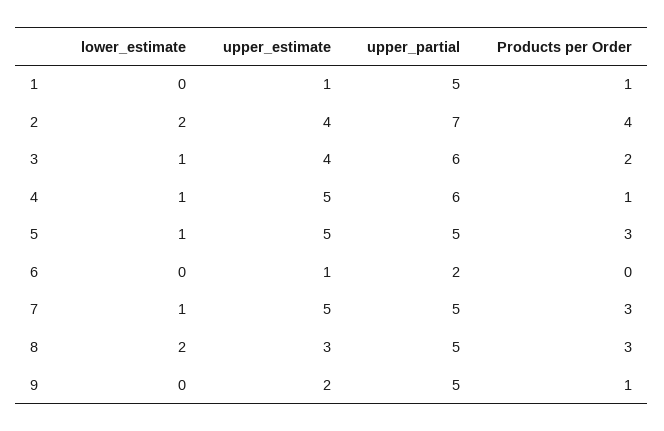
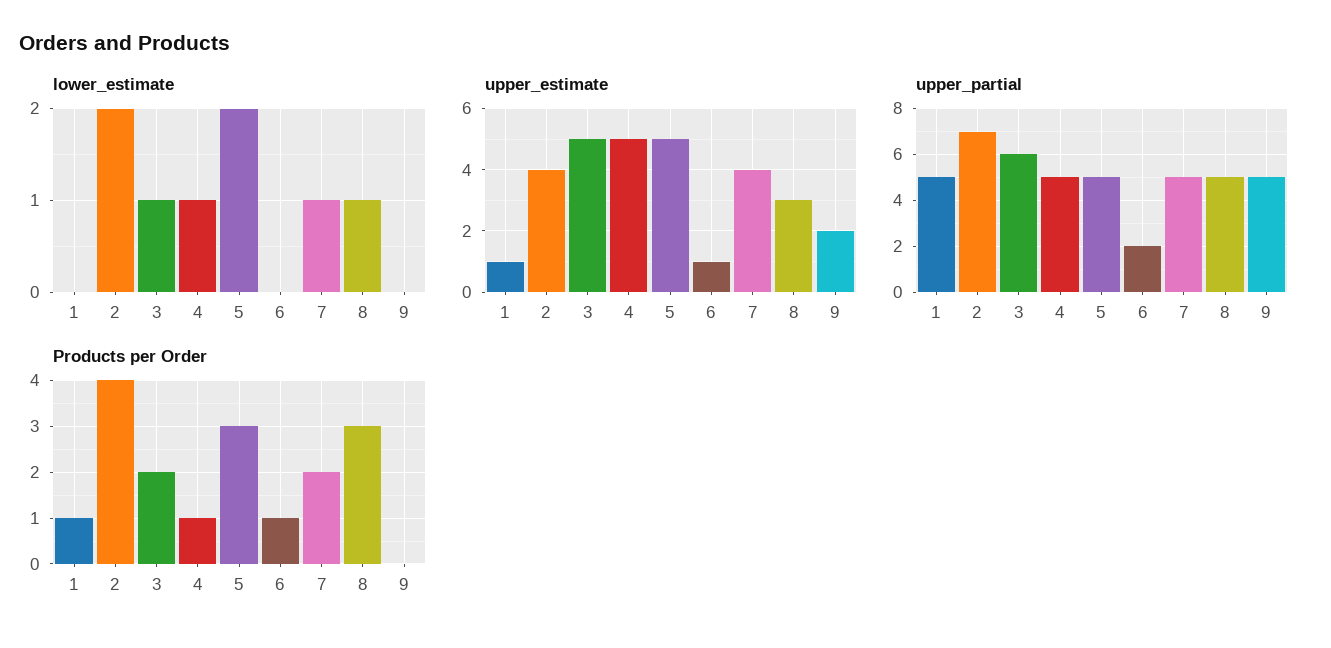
upper_estimate, 3: 4 -> 5
upper_partial, 4: 6 -> 5
lower_estimate, 5: 1 -> 2
Products per Order, 6: 0 -> 1
upper_estimate, 7: 5 -> 4
Products per Order, 7: 3 -> 2
lower_estimate, 8: 2 -> 1
Products per Order, 9: 1 -> 0

